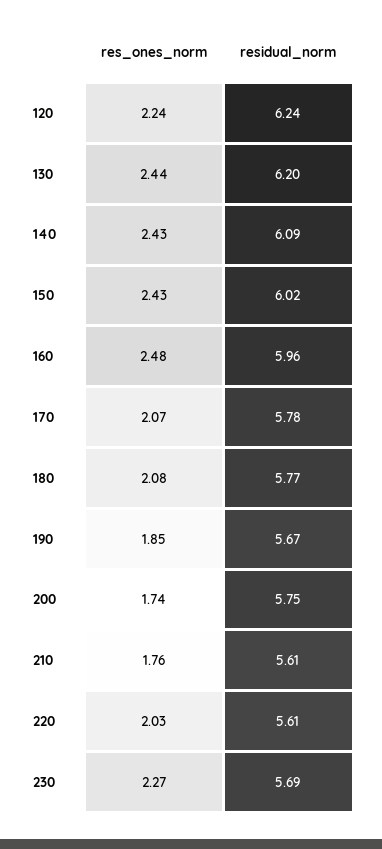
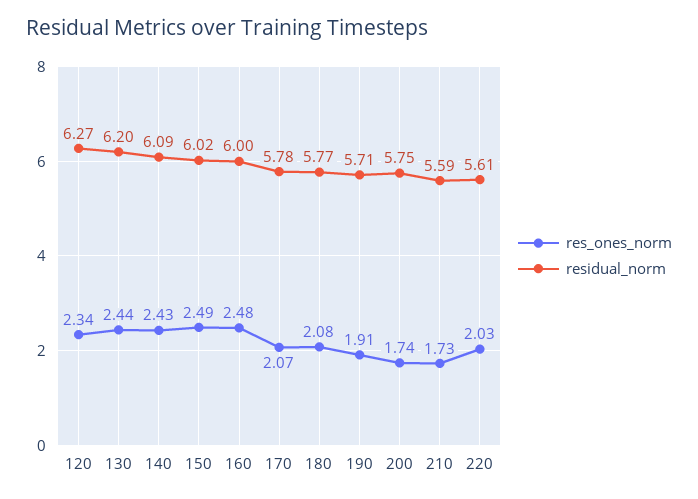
res_ones_norm, 120: 2.24 -> 2.34
residual_norm, 120: 6.24 -> 6.27
res_ones_norm, 150: 2.43 -> 2.49
residual_norm, 160: 5.96 -> 6
res_ones_norm, 190: 1.85 -> 1.91
residual_norm, 190: 5.67 -> 5.71
res_ones_norm, 210: 1.76 -> 1.73
residual_norm, 210: 5.61 -> 5.59
res_ones_norm, 230: 2.27 -> none
residual_norm, 230: 5.69 -> none

